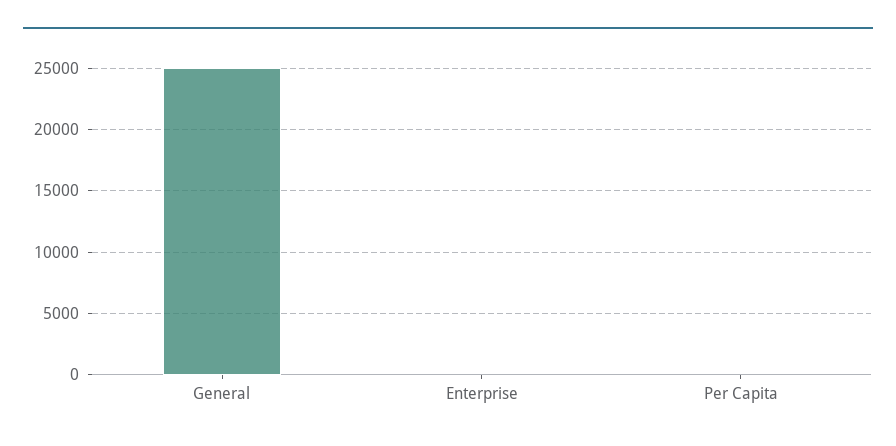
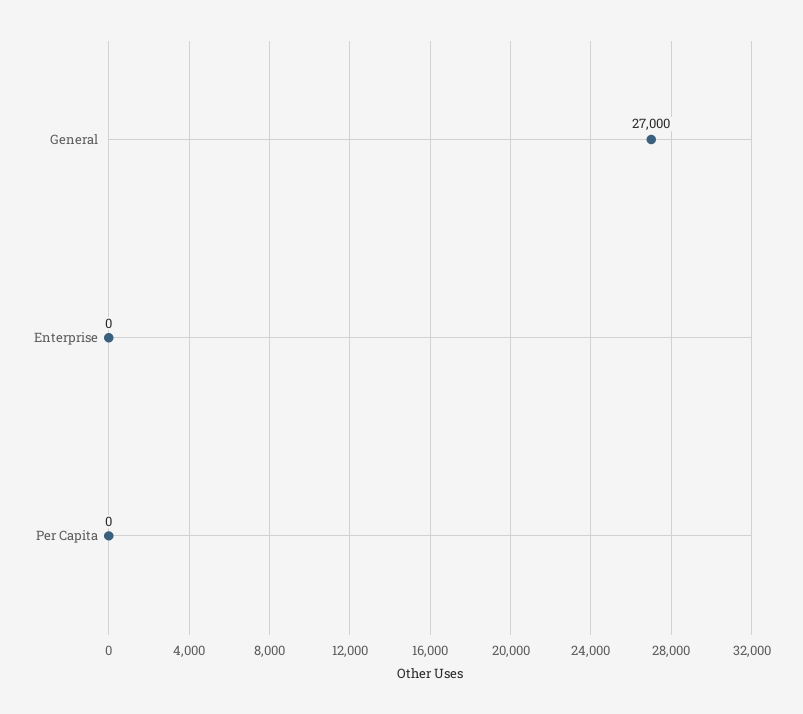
General: 25000 -> 27000

